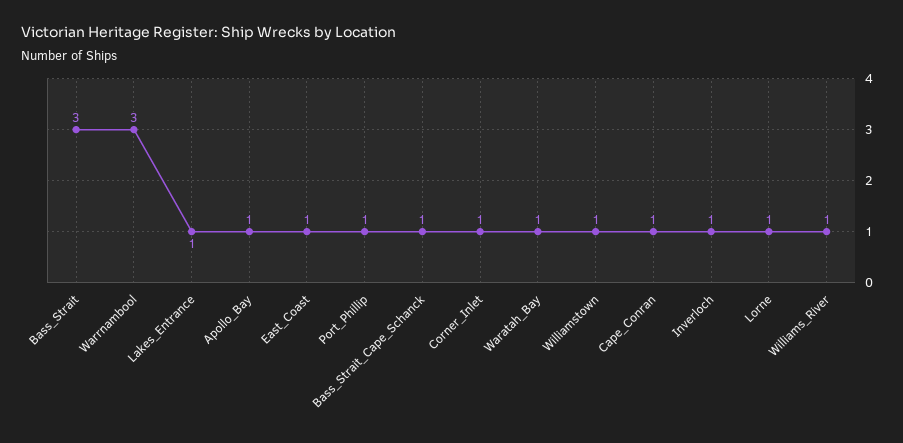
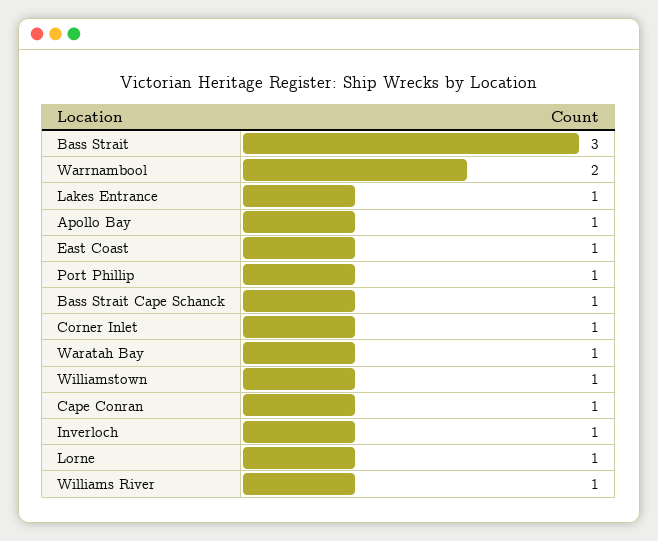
Warrnambool: 3 -> 2

